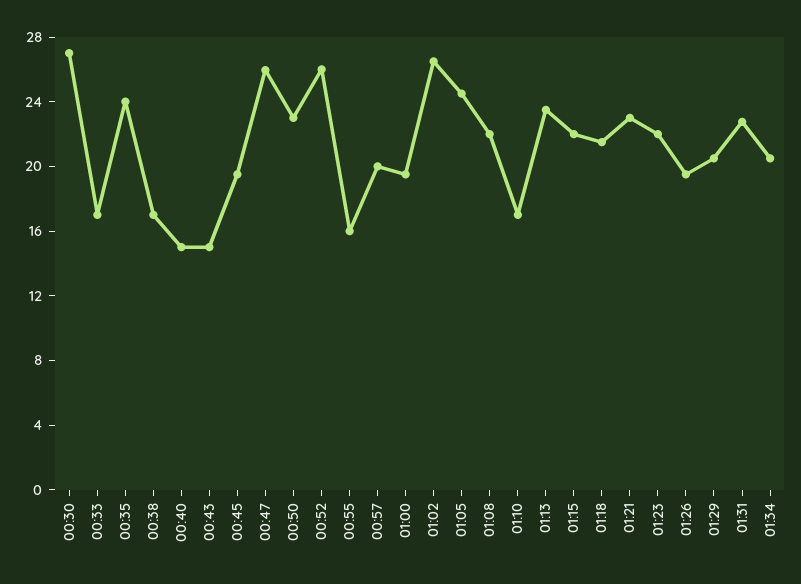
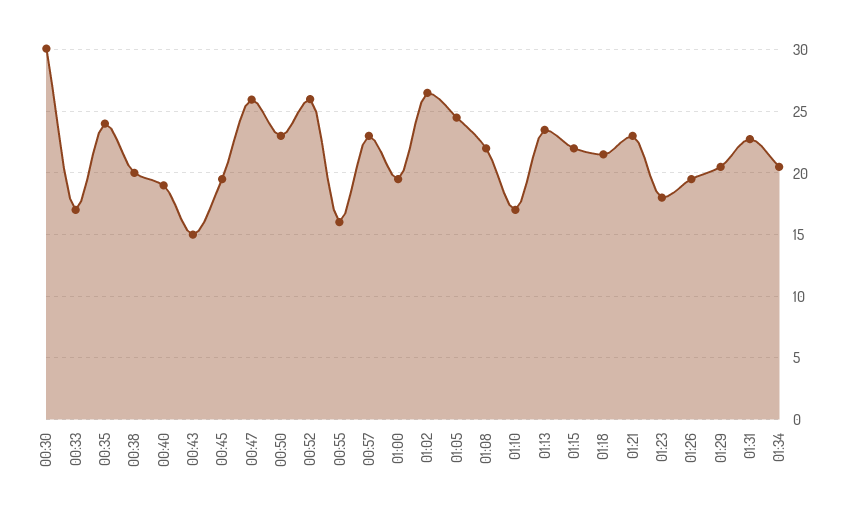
00:30: 27 -> 30
00:38: 17 -> 20
00:40: 15 -> 19
00:57: 20 -> 23
01:23: 22 -> 18

